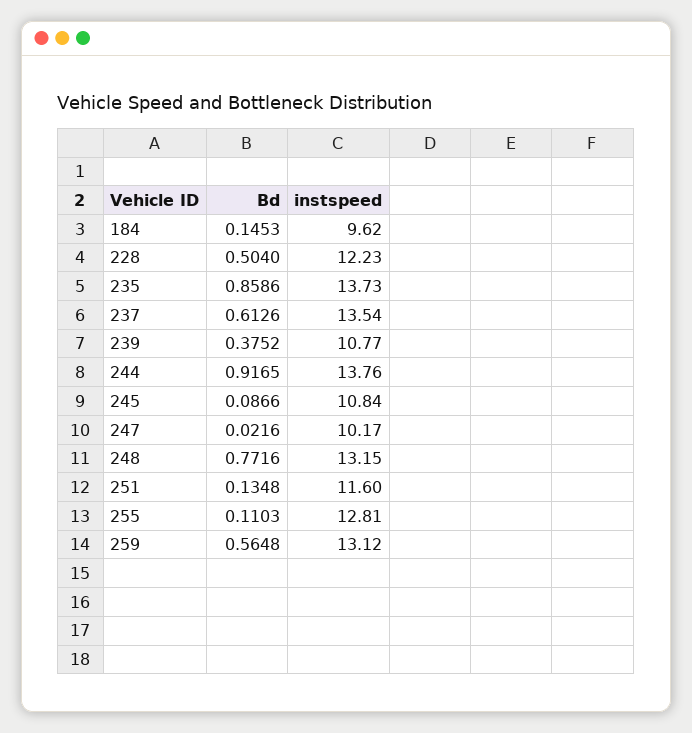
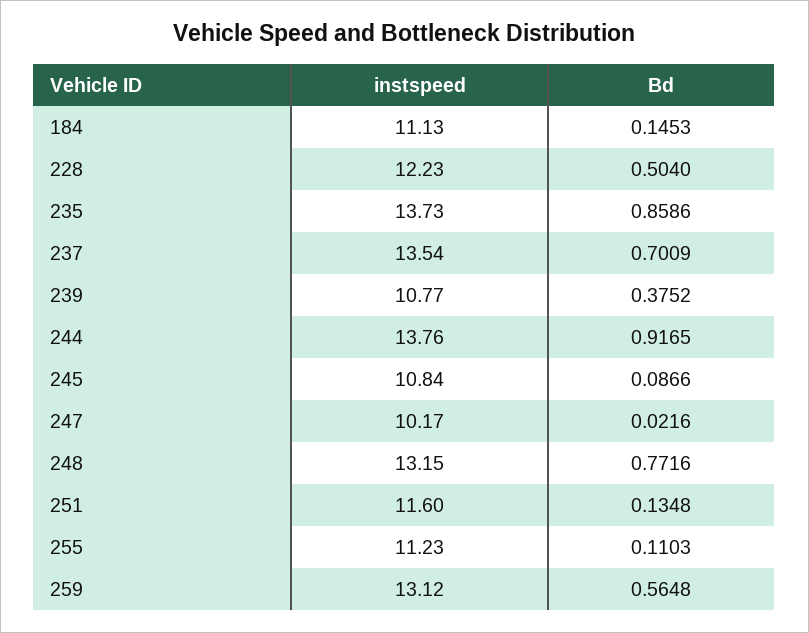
instspeed, 184: 9.62 -> 11.13
Bd, 237: 0.6126 -> 0.7009
instspeed, 255: 12.81 -> 11.23

